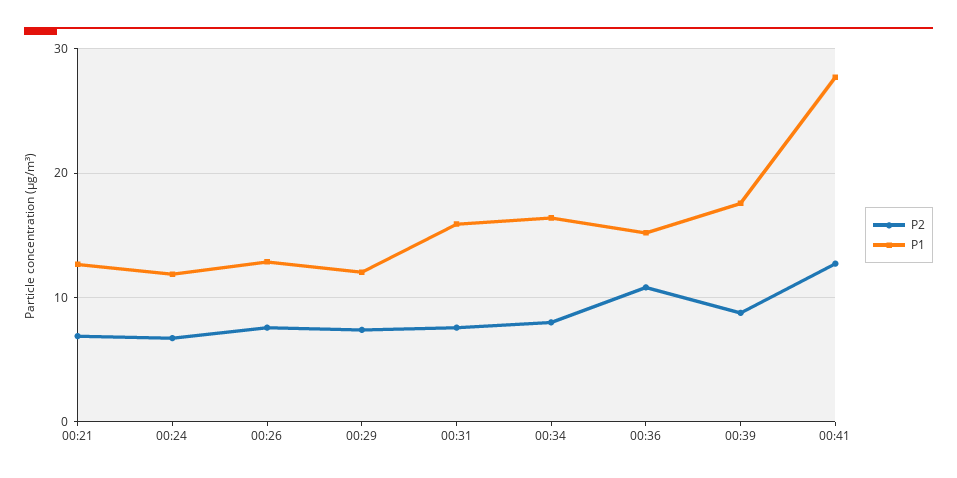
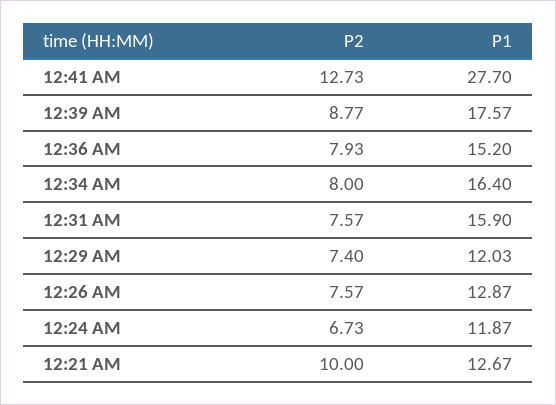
P2, 00:21: 7 -> 10
P2, 00:36: 11 -> 7.93

